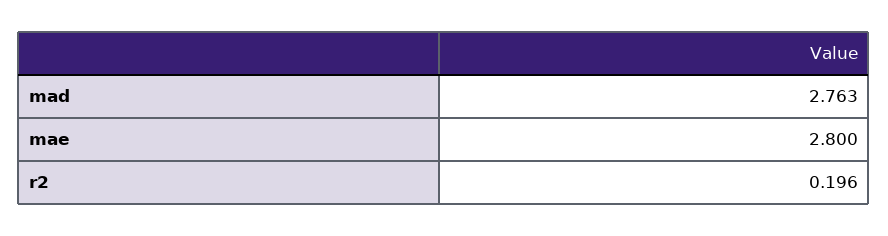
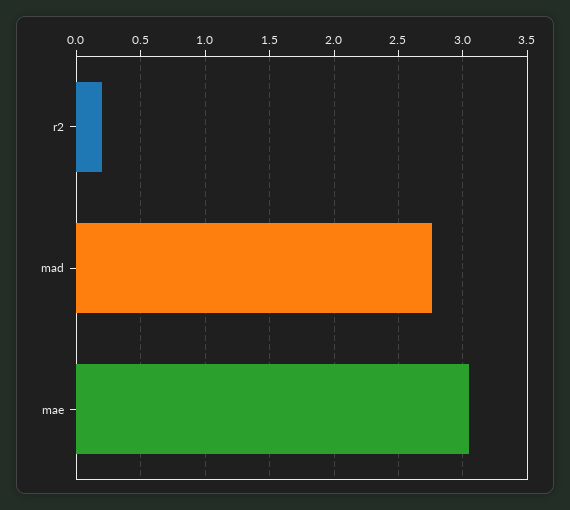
mae: 2.8 -> 3.05

